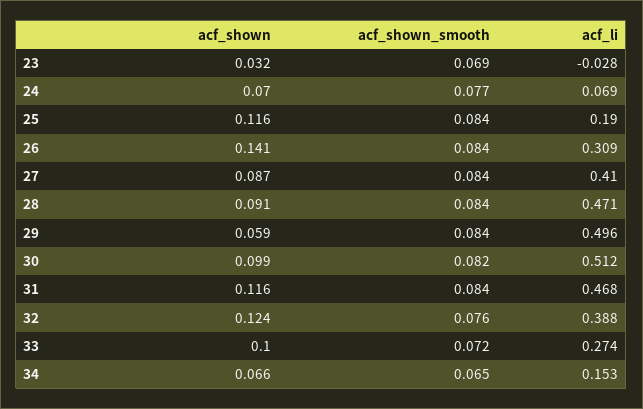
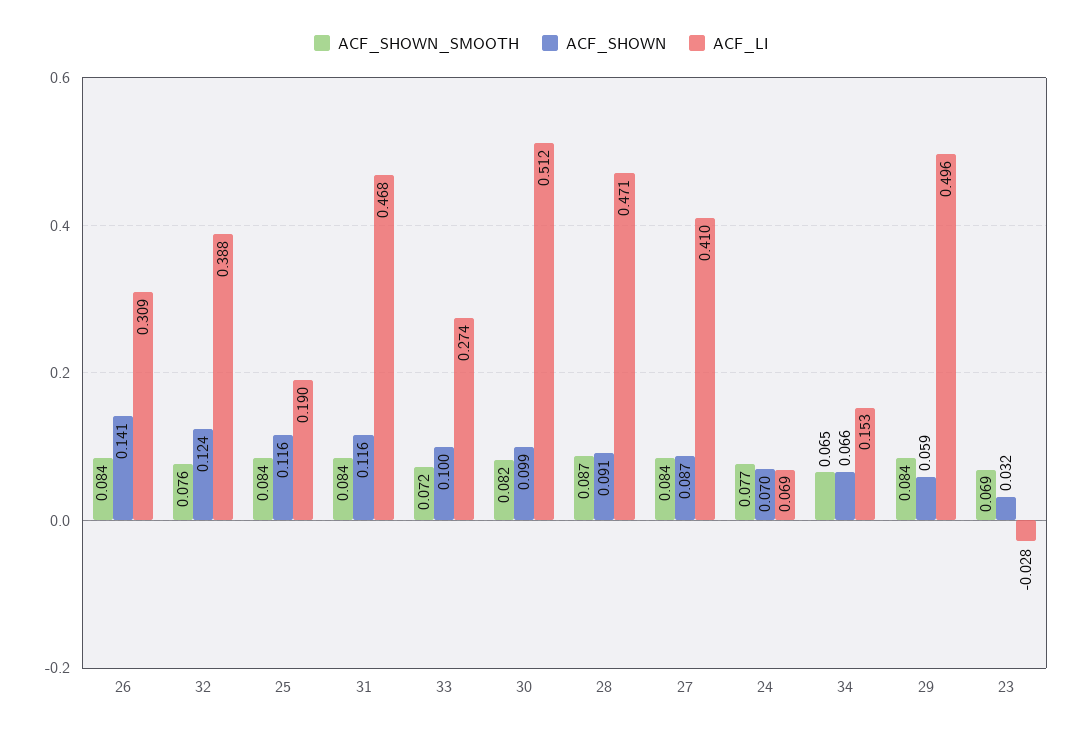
acf_shown_smooth, 28: 0.084 -> 0.087

